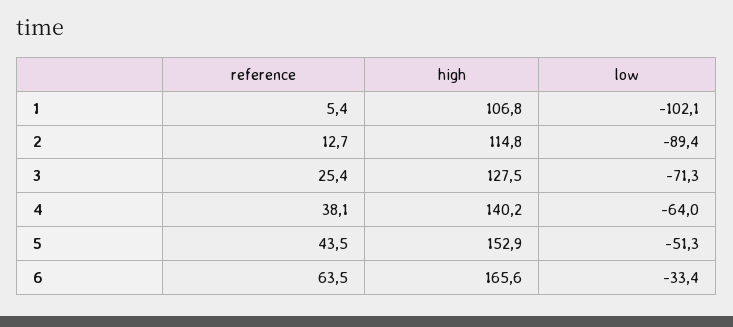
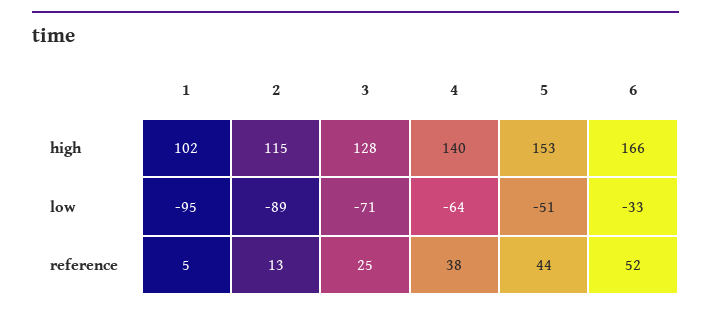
high, 1: 106.8 -> 102
low, 1: -102.1 -> -95
reference, 6: 63.5 -> 52

